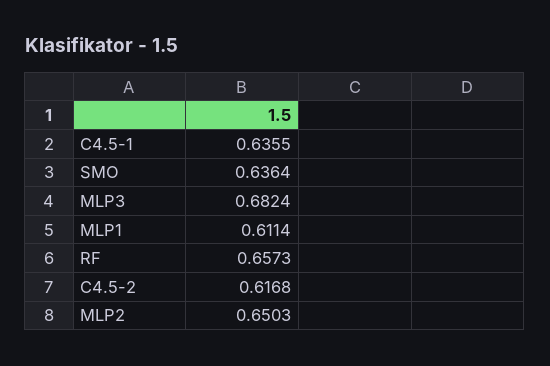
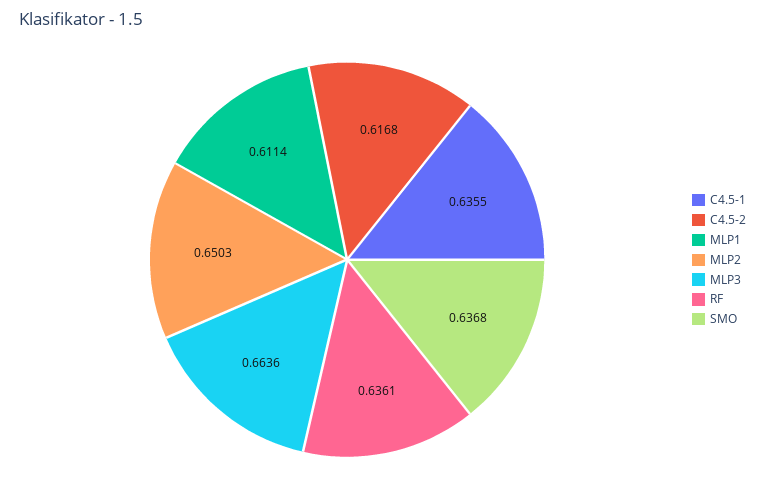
SMO: 0.6364 -> 0.6368
MLP3: 0.6824 -> 0.6636
RF: 0.6573 -> 0.6361

